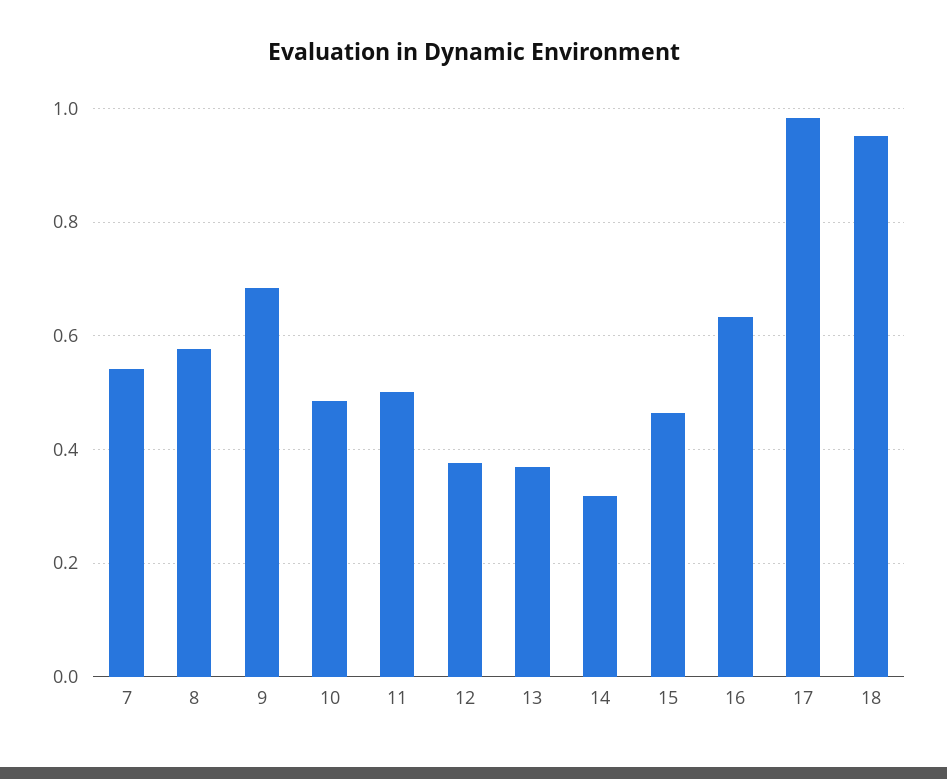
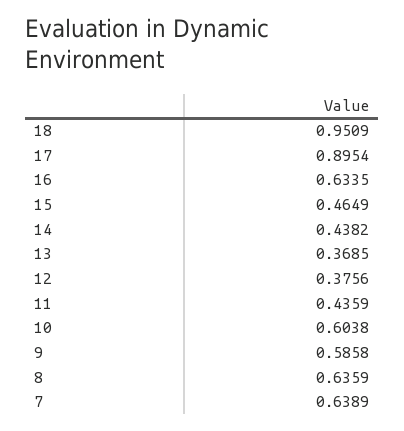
7: 0.54 -> 0.6389
8: 0.58 -> 0.6359
9: 0.68 -> 0.5858
10: 0.48 -> 0.6038
11: 0.5 -> 0.4359
14: 0.32 -> 0.4382
17: 0.98 -> 0.8954

